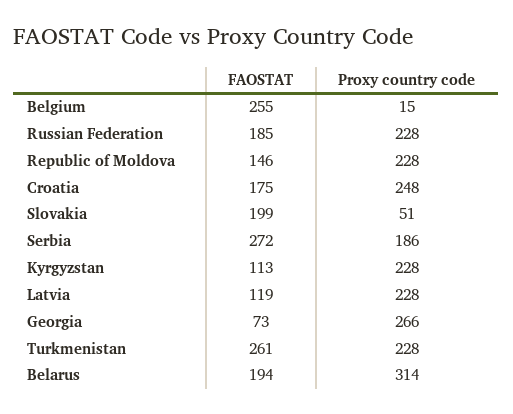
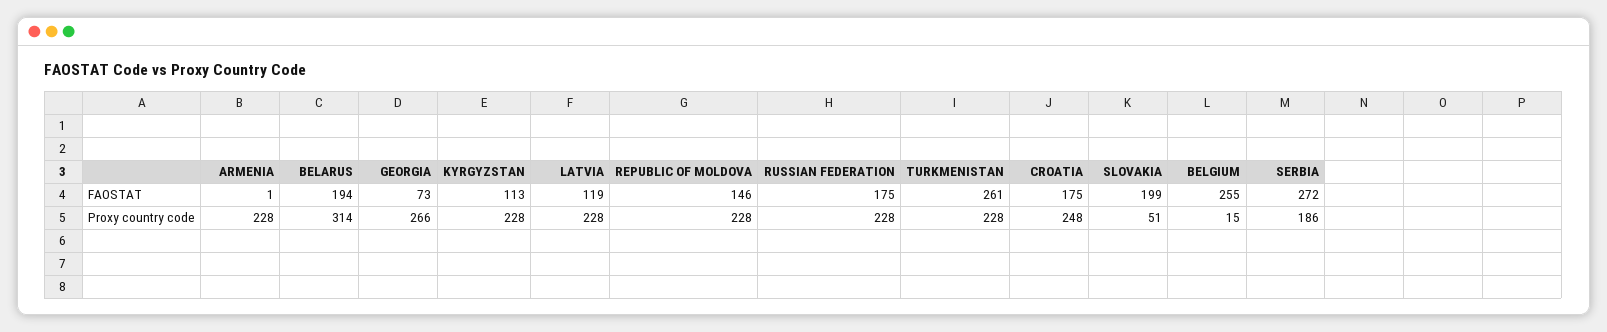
FAOSTAT, Russian Federation: 185 -> 175
FAOSTAT, ARMENIA: none -> 1
Proxy country code, ARMENIA: none -> 228

